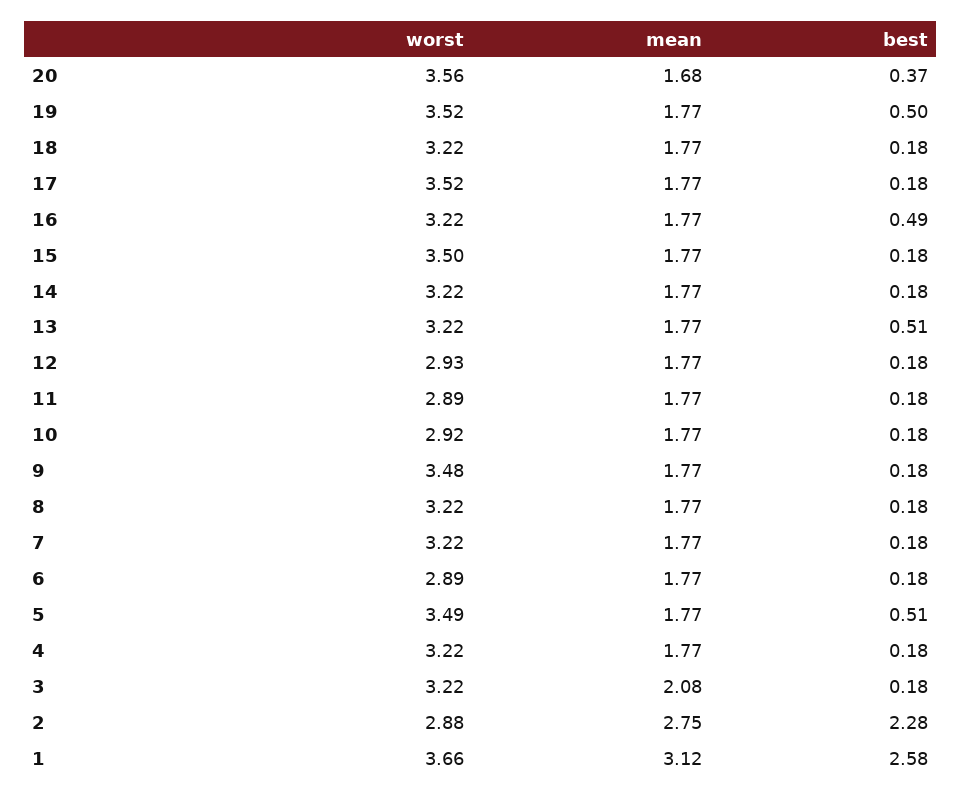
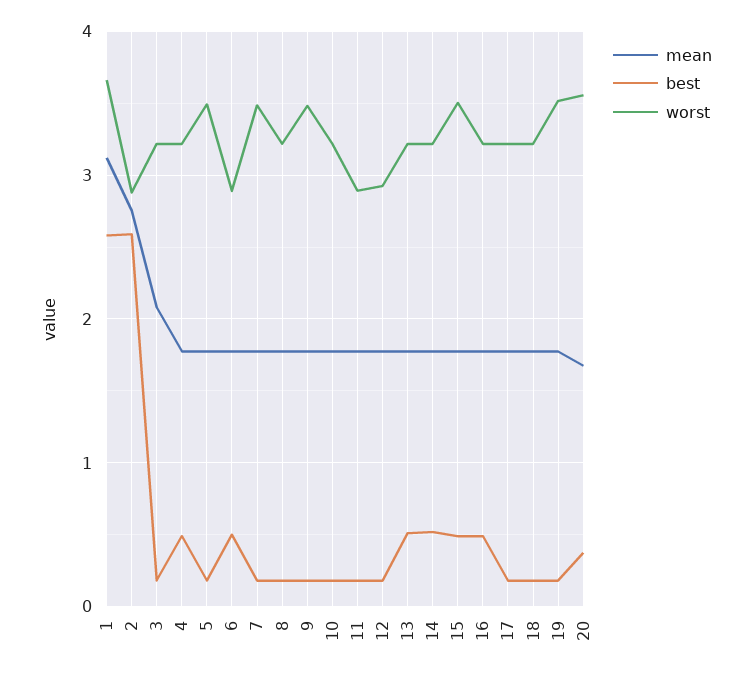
best, 19: 0.5 -> 0.2
worst, 17: 3.52 -> 3.2
best, 15: 0.18 -> 0.5
best, 14: 0.18 -> 0.5
worst, 10: 2.92 -> 3.2
worst, 7: 3.22 -> 3.5
best, 6: 0.18 -> 0.5
best, 5: 0.51 -> 0.2
best, 4: 0.18 -> 0.5
best, 2: 2.28 -> 2.6

